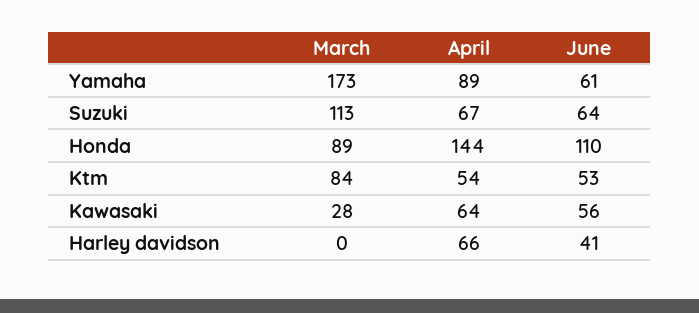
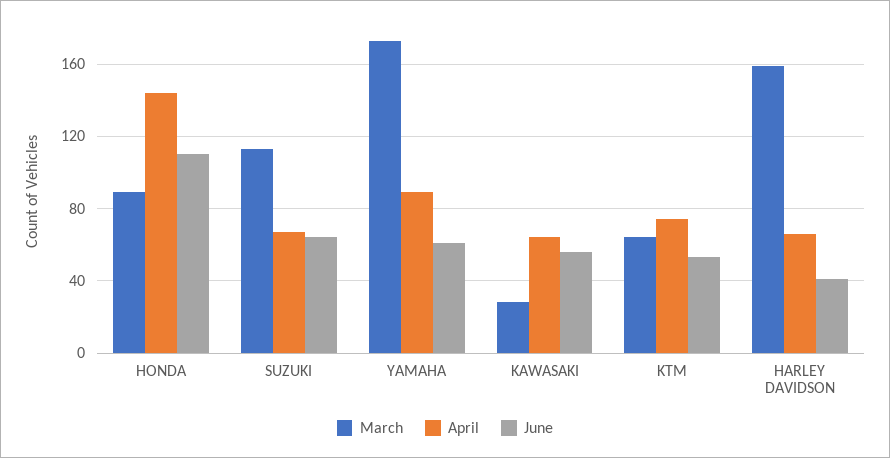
March, Ktm: 84 -> 65
April, Ktm: 54 -> 75
March, Harley davidson: 0 -> 160

